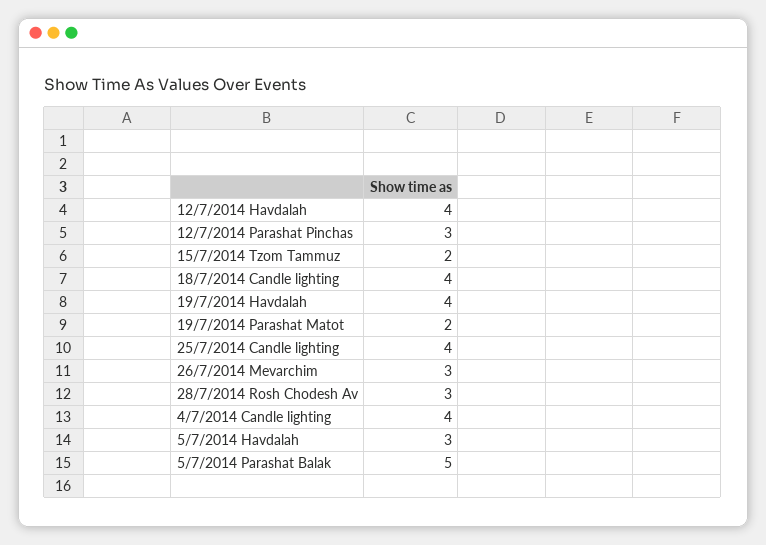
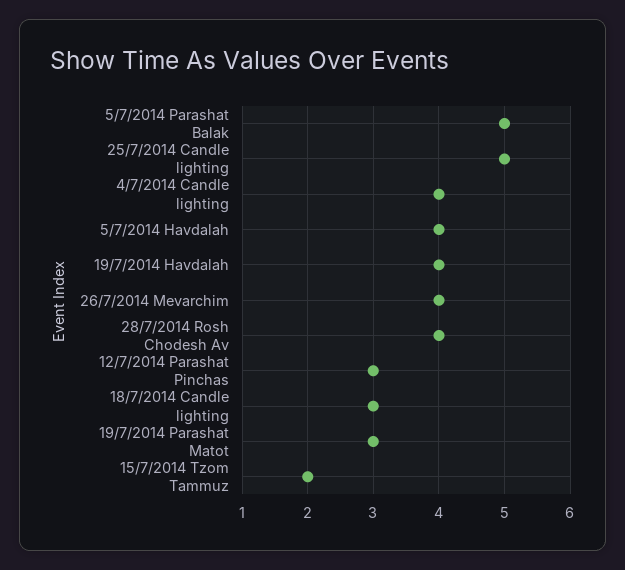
12/7/2014 Havdalah: 4 -> none
18/7/2014 Candle lighting: 4 -> 3
19/7/2014 Parashat Matot: 2 -> 3
25/7/2014 Candle lighting: 4 -> 5
26/7/2014 Mevarchim: 3 -> 4
28/7/2014 Rosh Chodesh Av: 3 -> 4
5/7/2014 Havdalah: 3 -> 4

